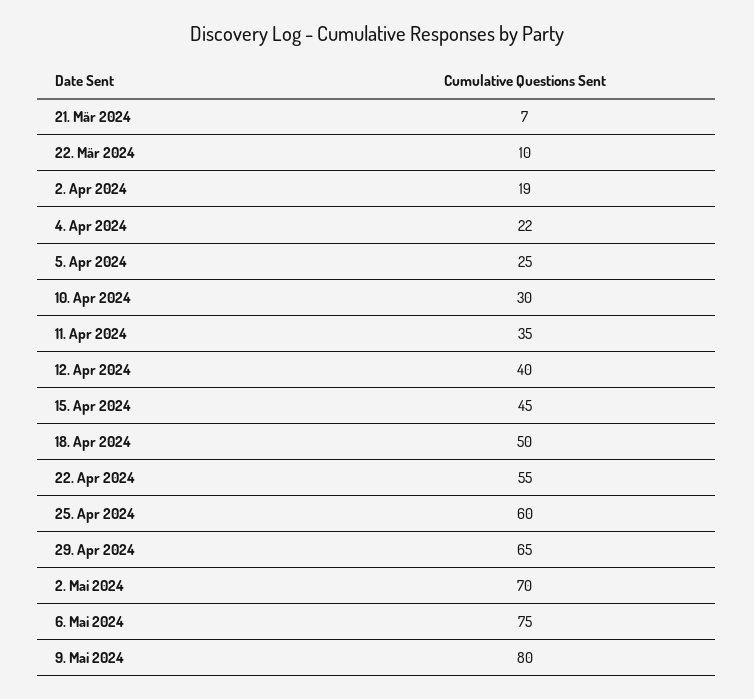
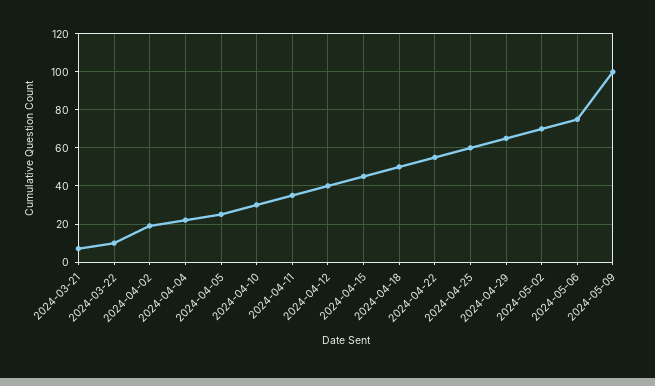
9. Mai 2024: 80 -> 100

